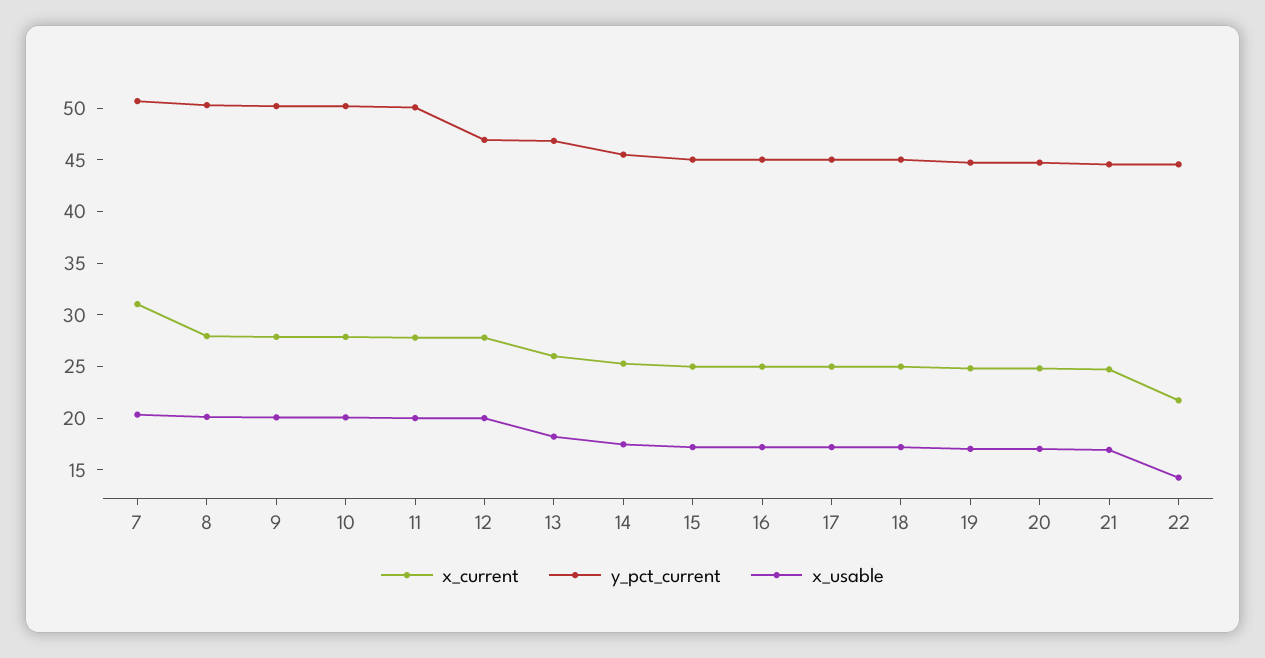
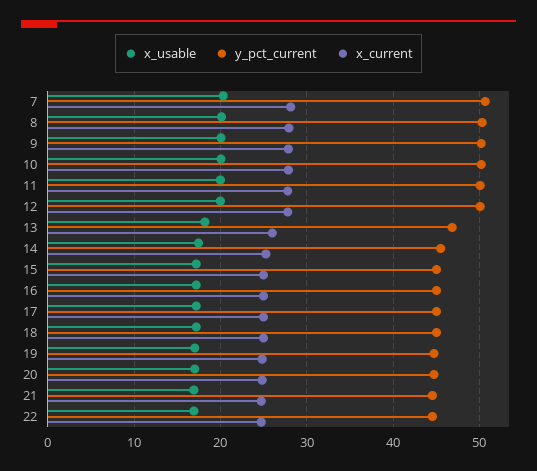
x_current, 7: 31 -> 28
y_pct_current, 12: 47 -> 50
x_current, 22: 22 -> 25
x_usable, 22: 14 -> 17

